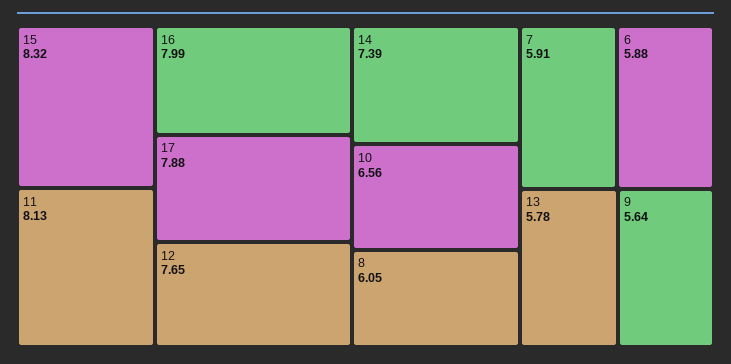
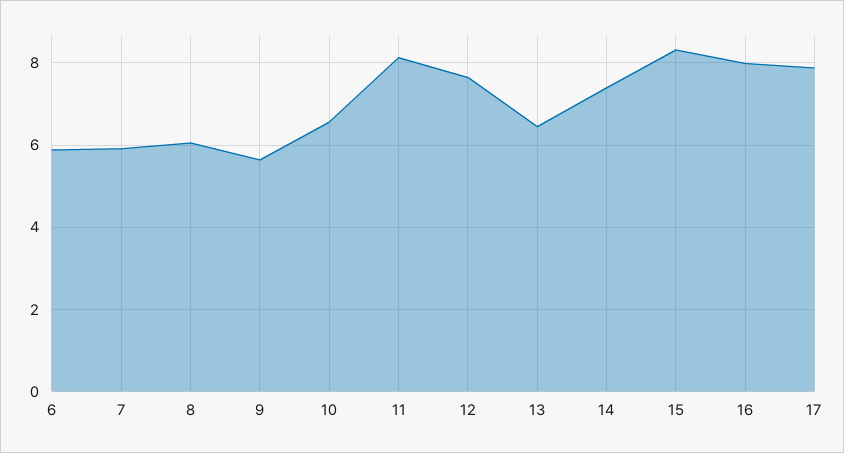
13: 5.78 -> 6.4

